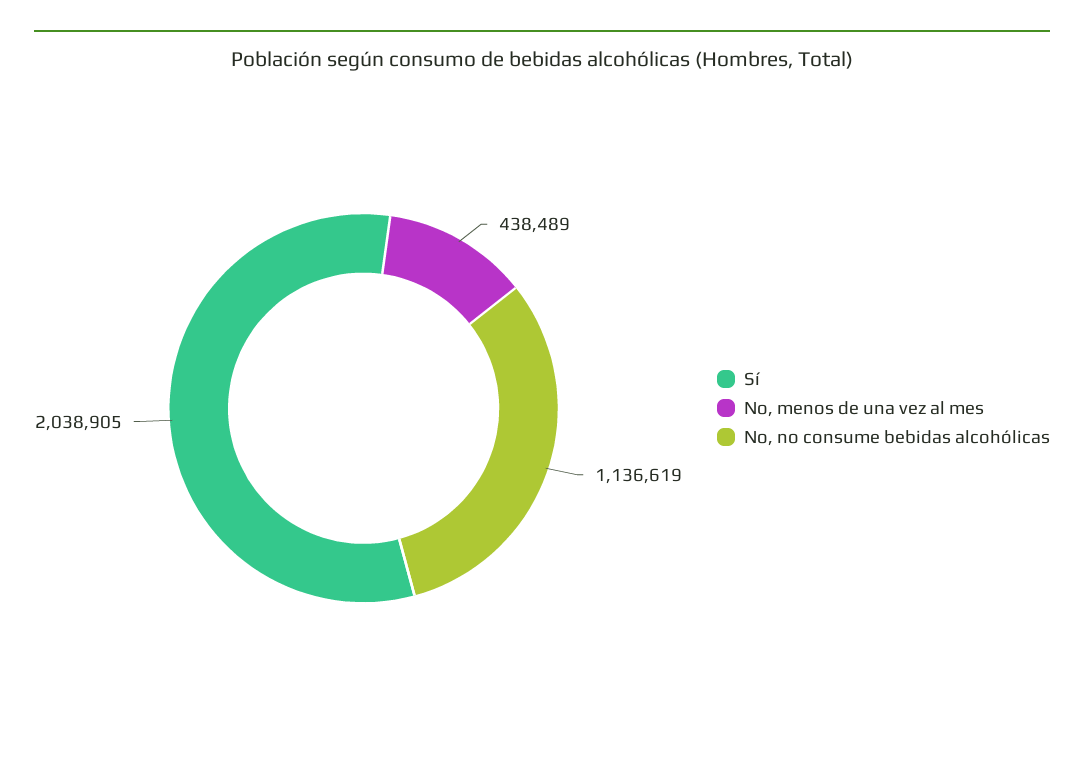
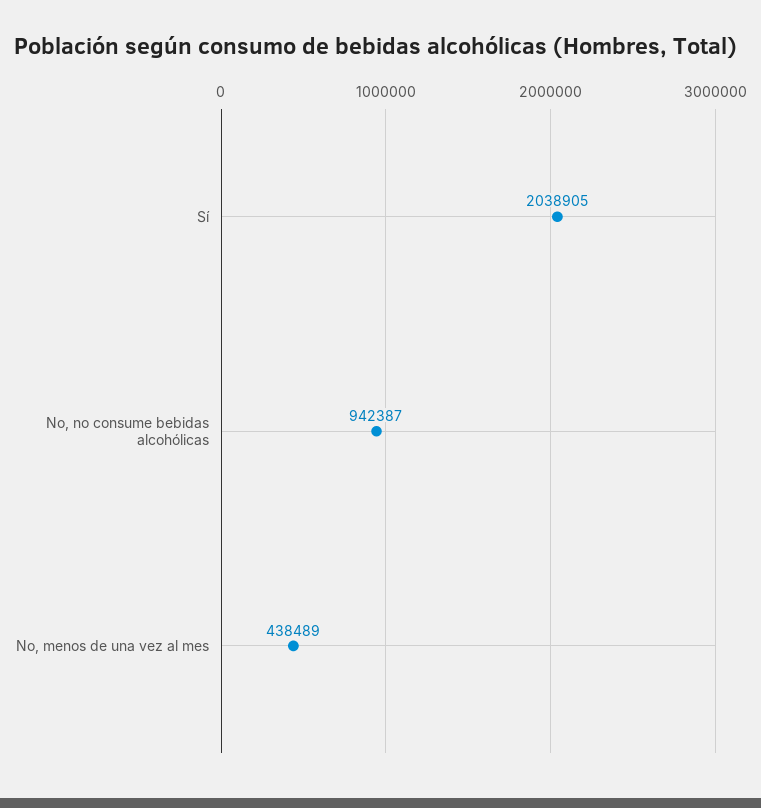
No, no consume bebidas alcohólicas: 1136619 -> 942387

